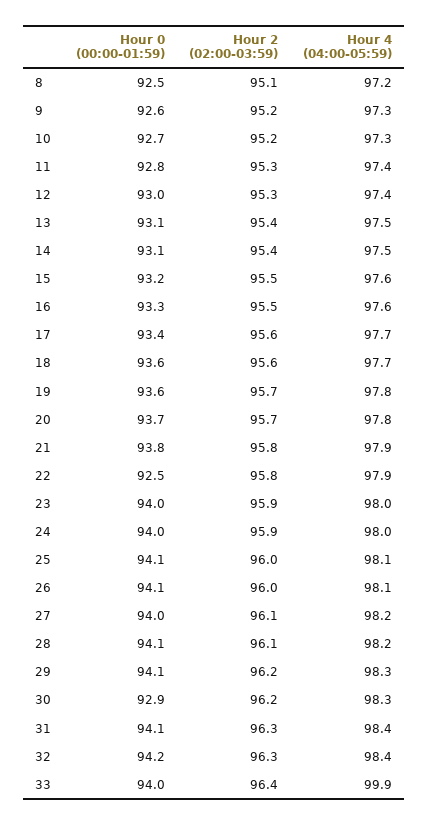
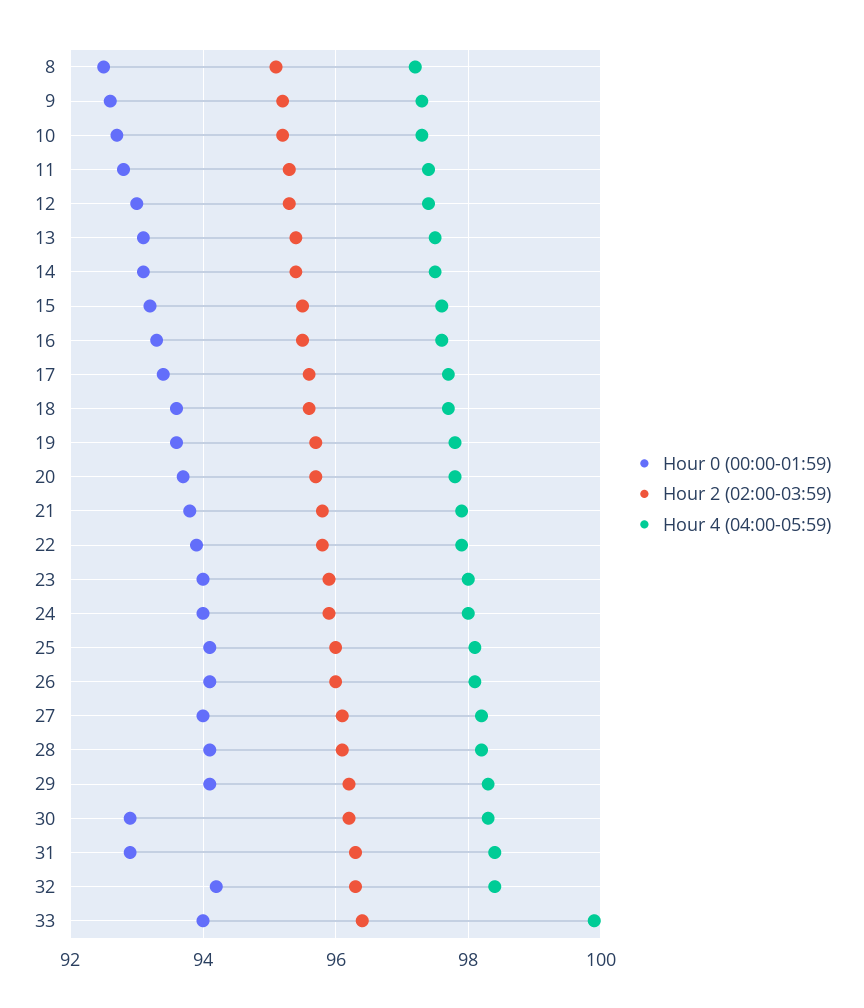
Hour 0 (00:00-01:59), 22: 92.5 -> 94
Hour 0 (00:00-01:59), 31: 94.1 -> 93

